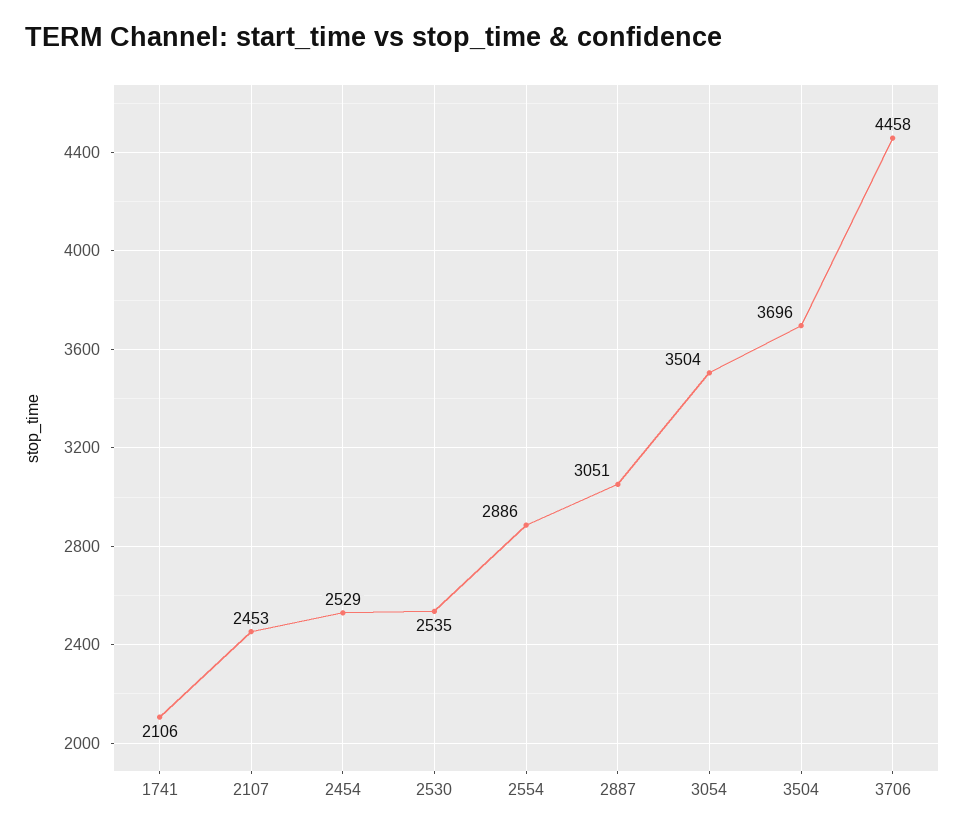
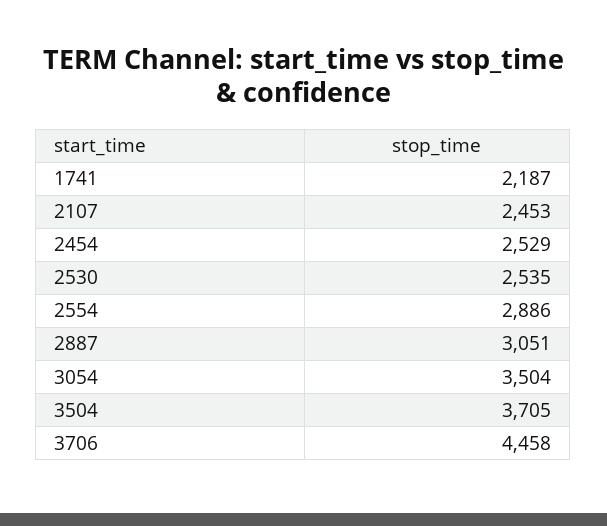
1741: 2106 -> 2187
3504: 3696 -> 3705

